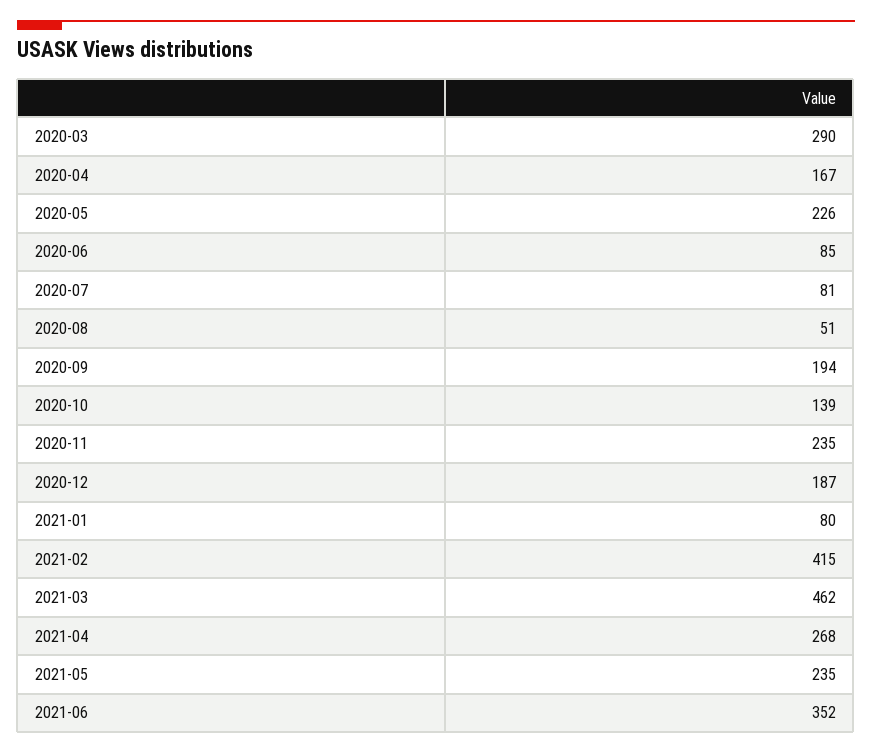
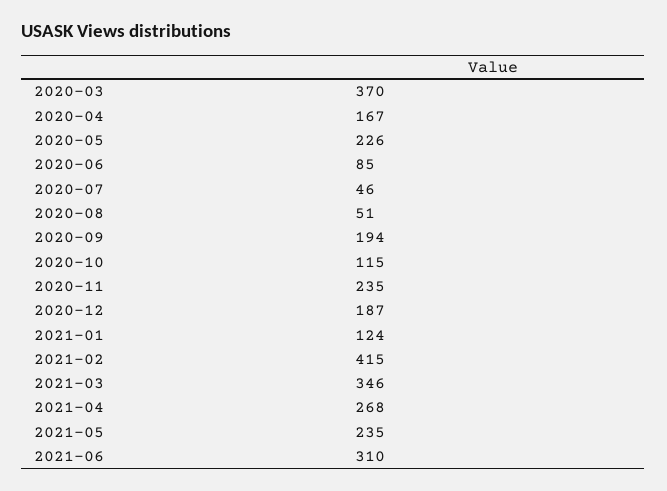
2020-03: 290 -> 370
2020-07: 81 -> 46
2020-10: 139 -> 115
2021-01: 80 -> 124
2021-03: 462 -> 346
2021-06: 352 -> 310

